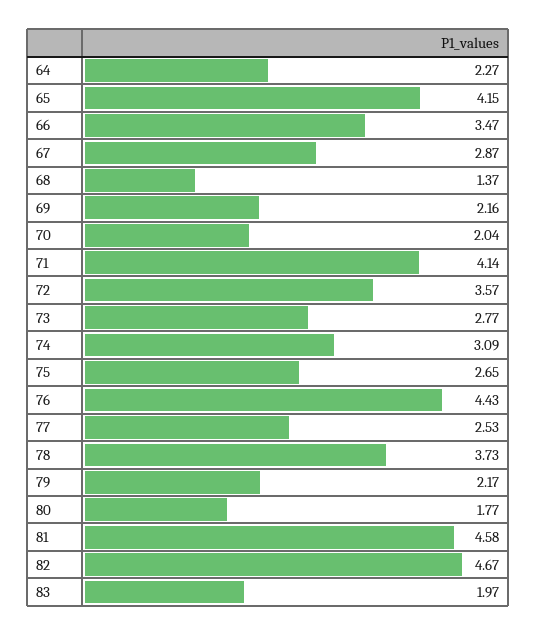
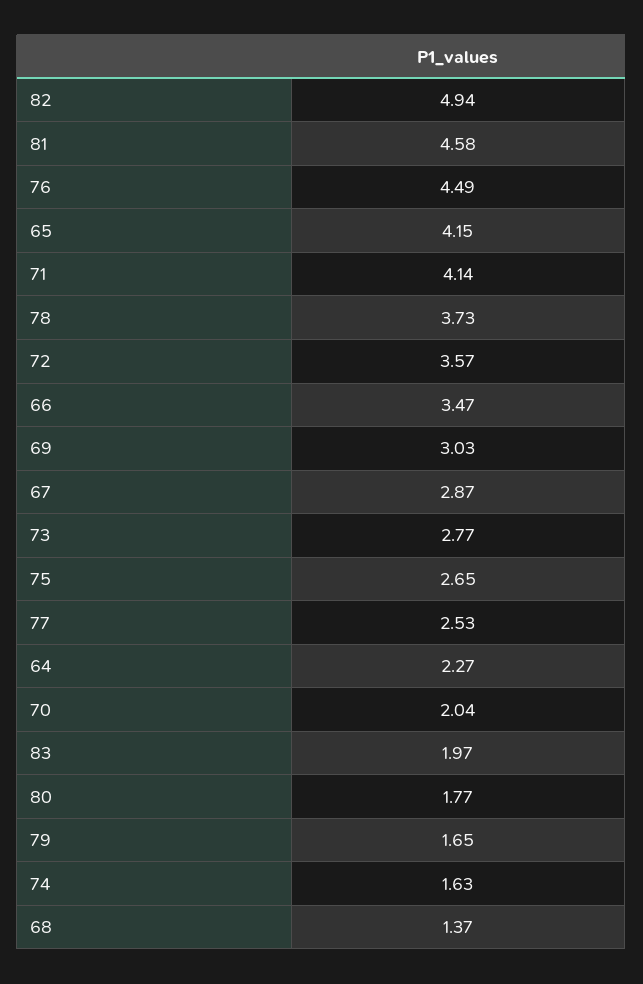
69: 2.16 -> 3.03
74: 3.09 -> 1.63
76: 4.43 -> 4.49
79: 2.17 -> 1.65
82: 4.67 -> 4.94

